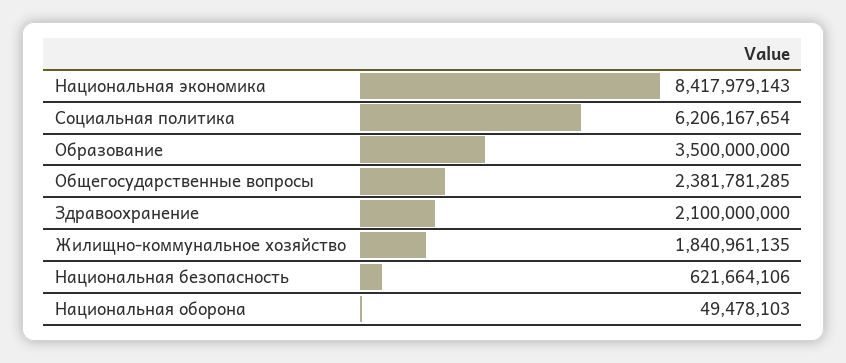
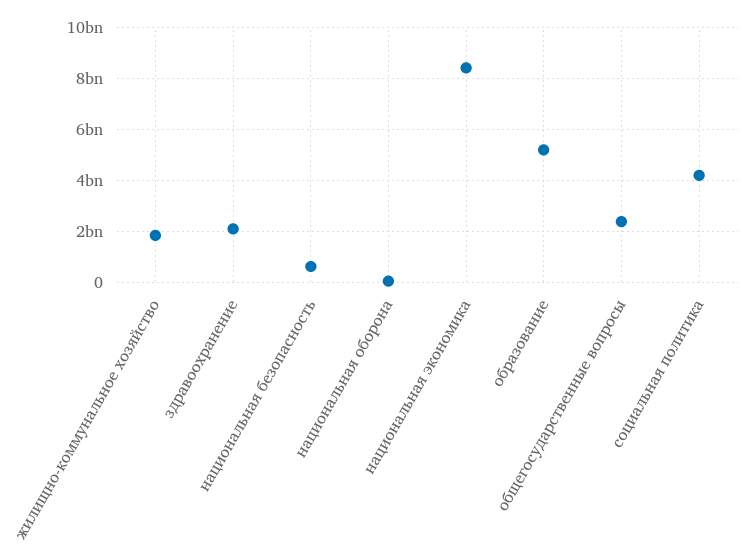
Социальная политика: 6206167654 -> 4250000000
Образование: 3500000000 -> 5250000000

